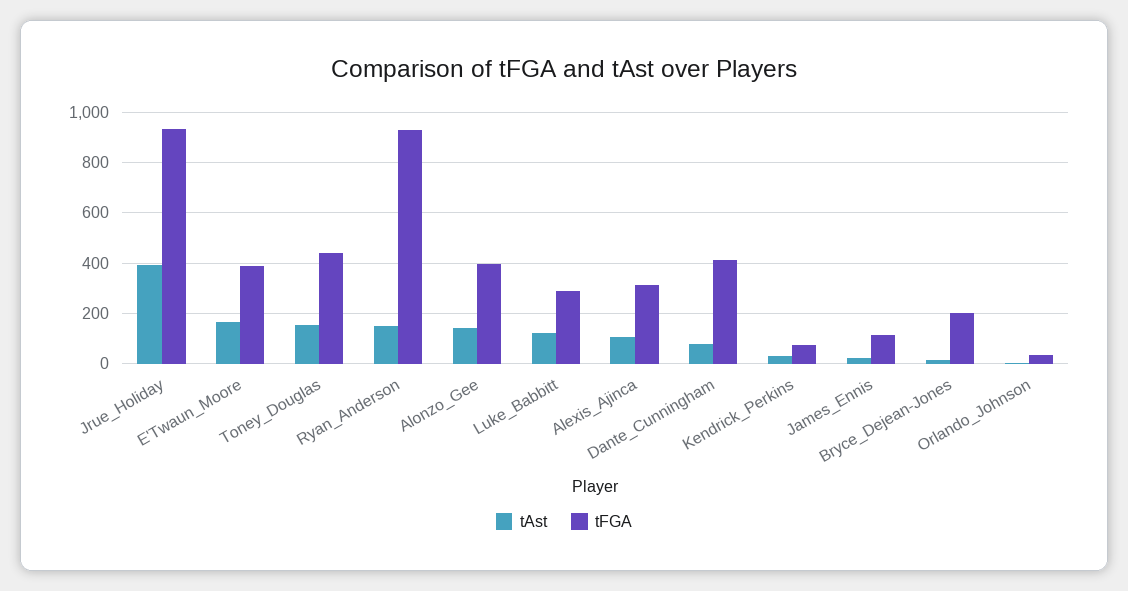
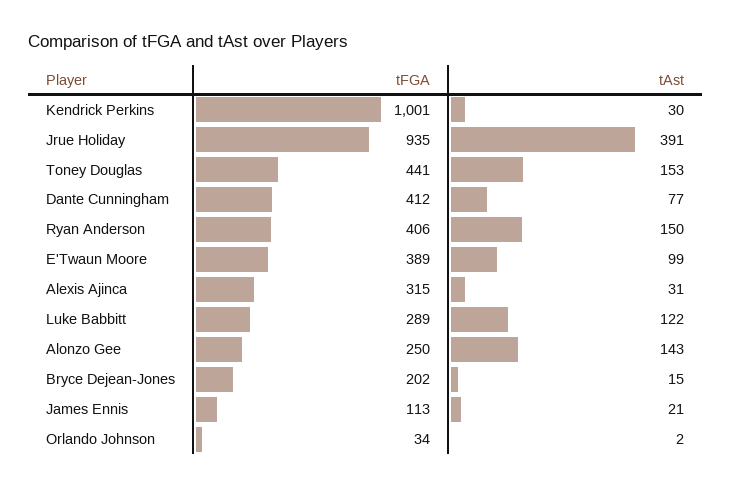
tAst, E'Twaun_Moore: 175 -> 99
tFGA, Ryan_Anderson: 925 -> 406
tFGA, Alonzo_Gee: 400 -> 250
tAst, Alexis_Ajinca: 100 -> 31
tFGA, Kendrick_Perkins: 75 -> 1001

